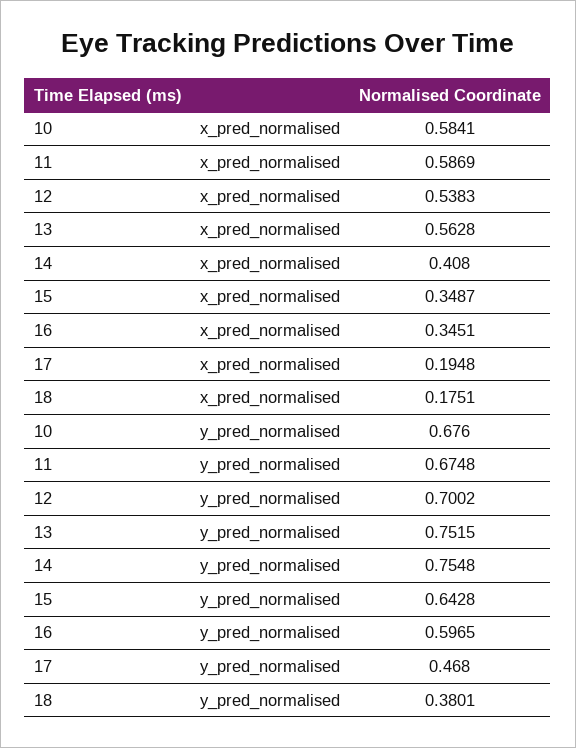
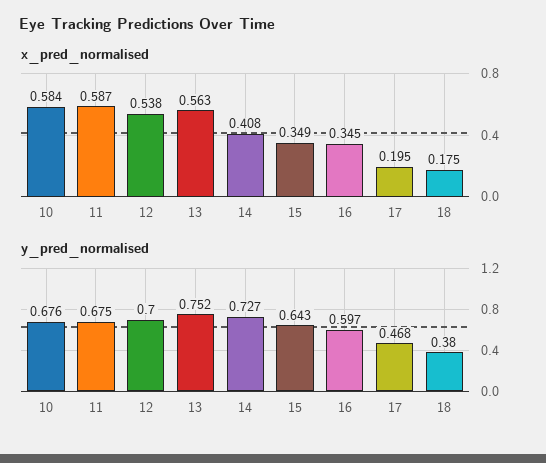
y_pred_normalised, 14: 0.7548 -> 0.727

